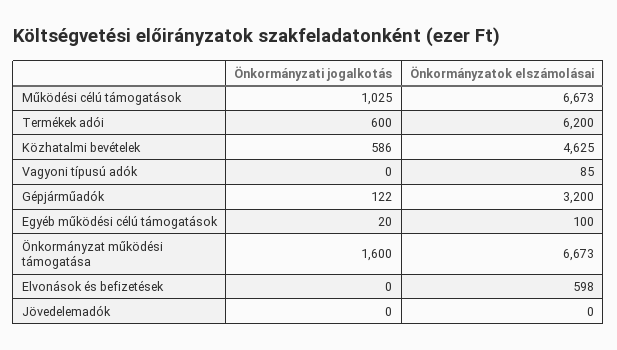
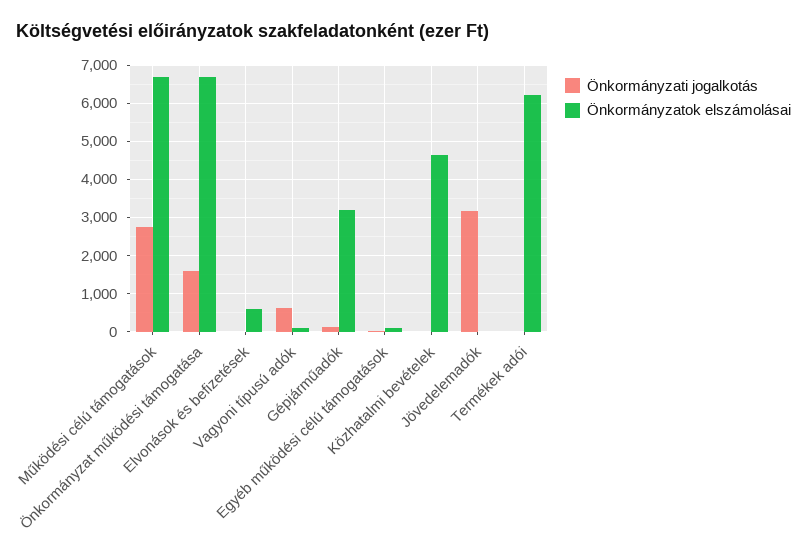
Önkormányzati jogalkotás, Működési célú támogatások: 1025 -> 2800
Önkormányzati jogalkotás, Termékek adói: 600 -> 0
Önkormányzati jogalkotás, Közhatalmi bevételek: 586 -> 0
Önkormányzati jogalkotás, Vagyoni típusú adók: 0 -> 600
Önkormányzati jogalkotás, Jövedelemadók: 0 -> 3200

